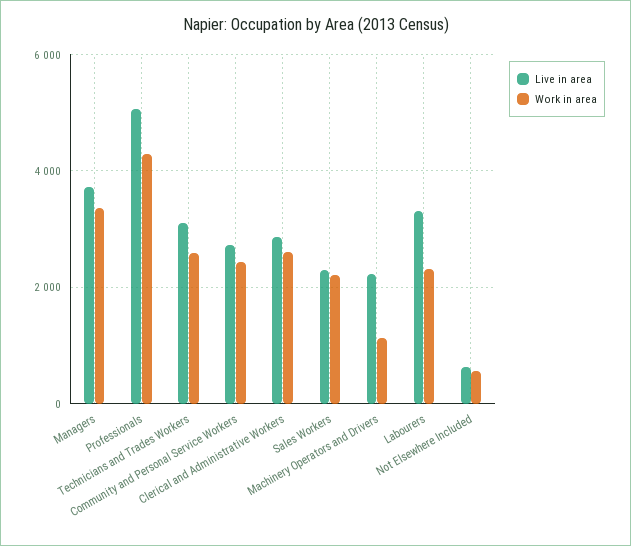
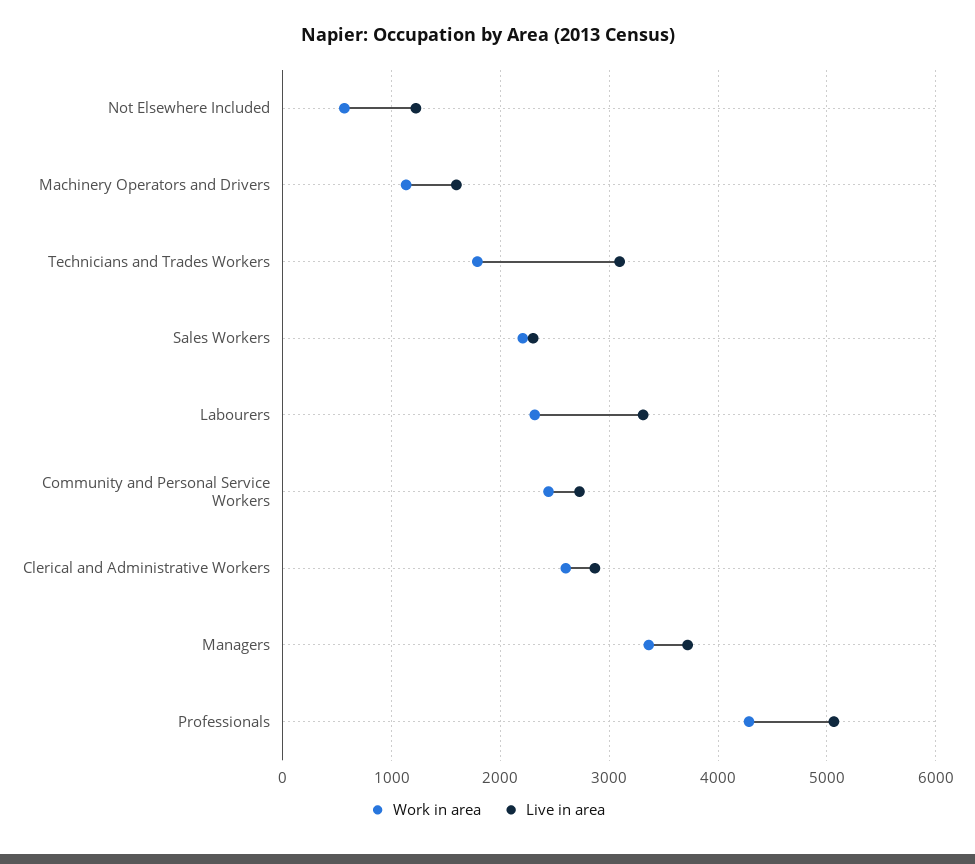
Work in area, Technicians and Trades Workers: 2600 -> 1800
Live in area, Machinery Operators and Drivers: 2200 -> 1600
Live in area, Not Elsewhere Included: 600 -> 1200

